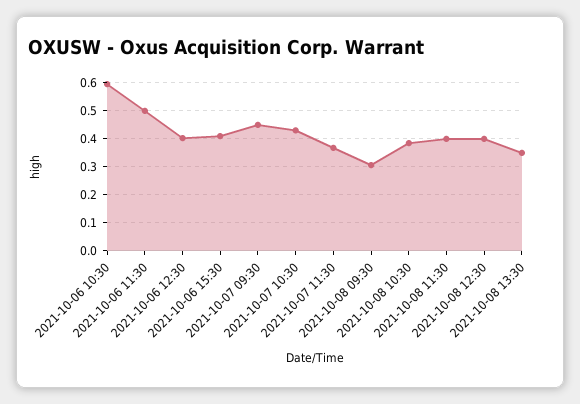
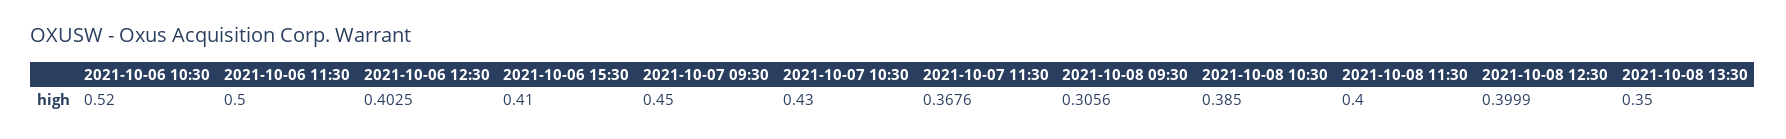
2021-10-06 10:30: 0.6 -> 0.52

